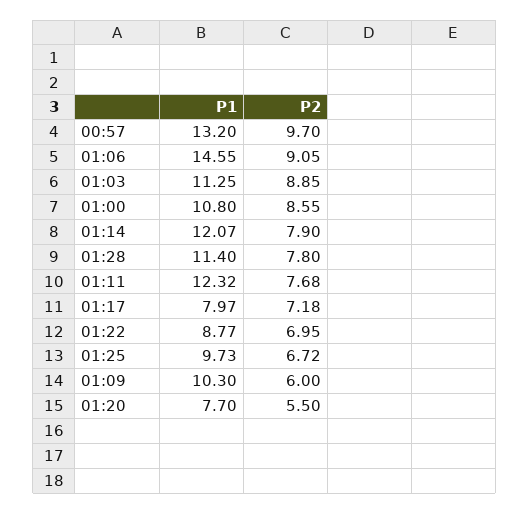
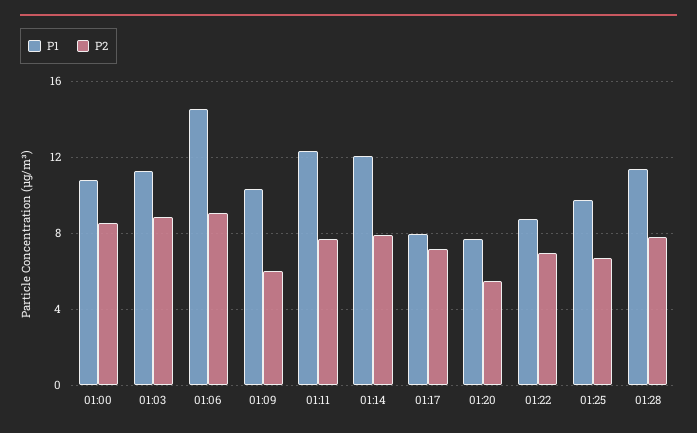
P1, 00:57: 13.2 -> none
P2, 00:57: 9.7 -> none

